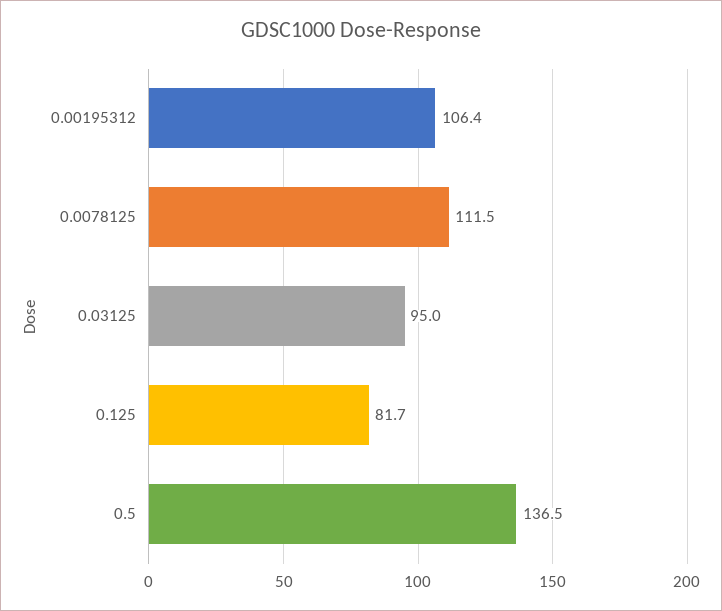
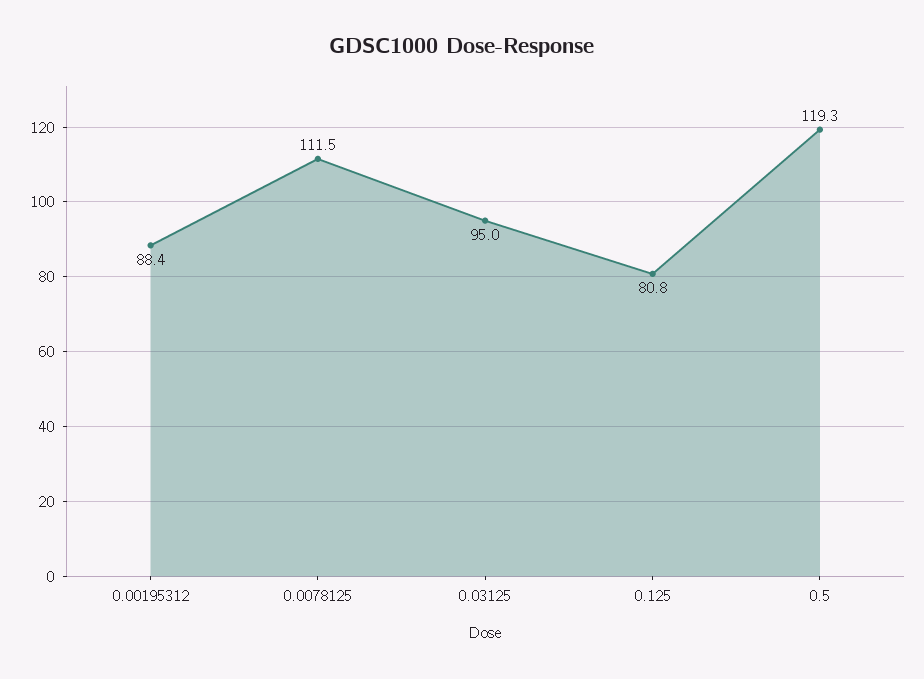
0.00195312: 106.4 -> 88.4
0.125: 81.7 -> 80.8
0.5: 136.5 -> 119.3

